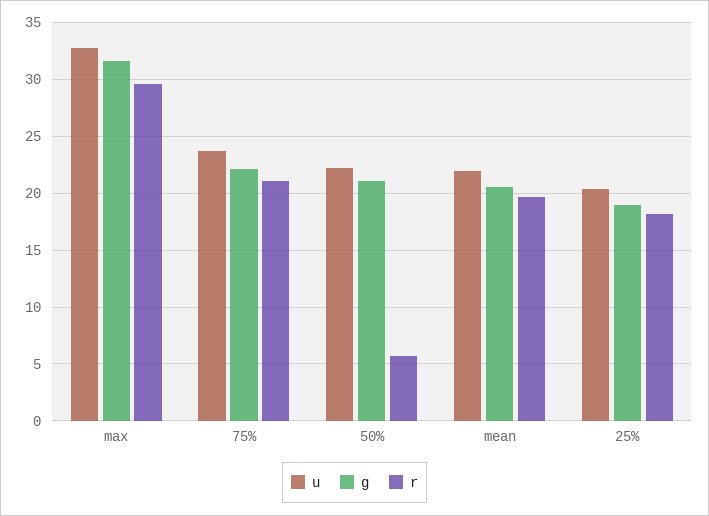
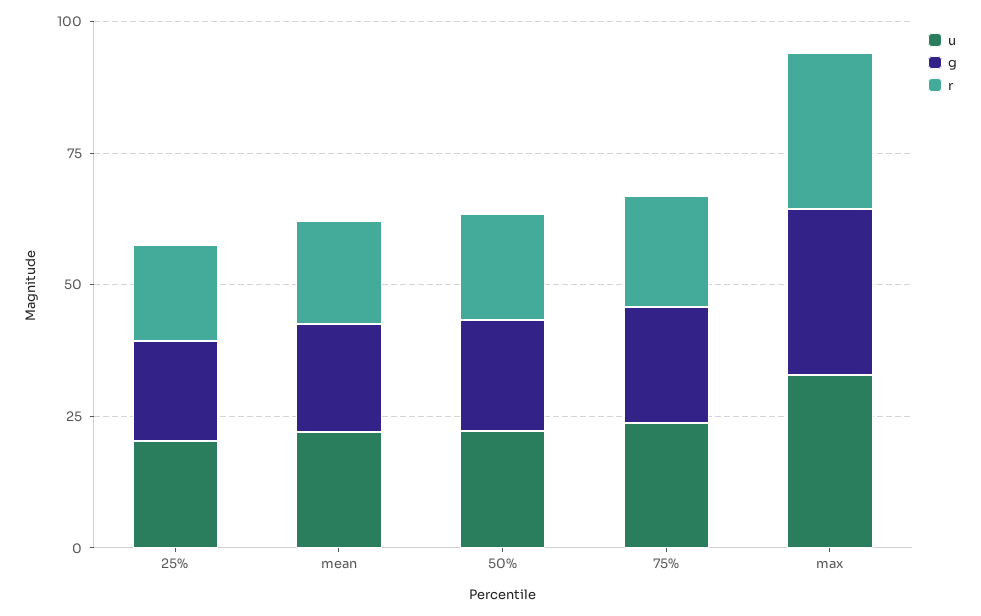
r, 50%: 6 -> 20

